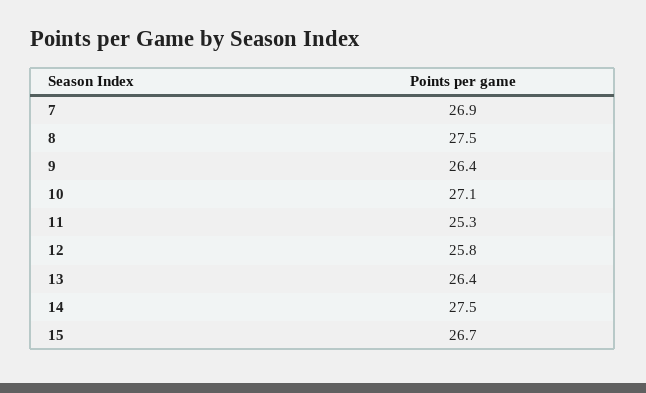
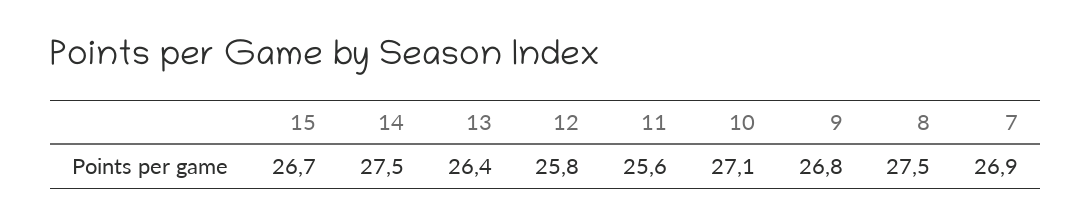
9: 26.4 -> 26.8
11: 25.3 -> 25.6

